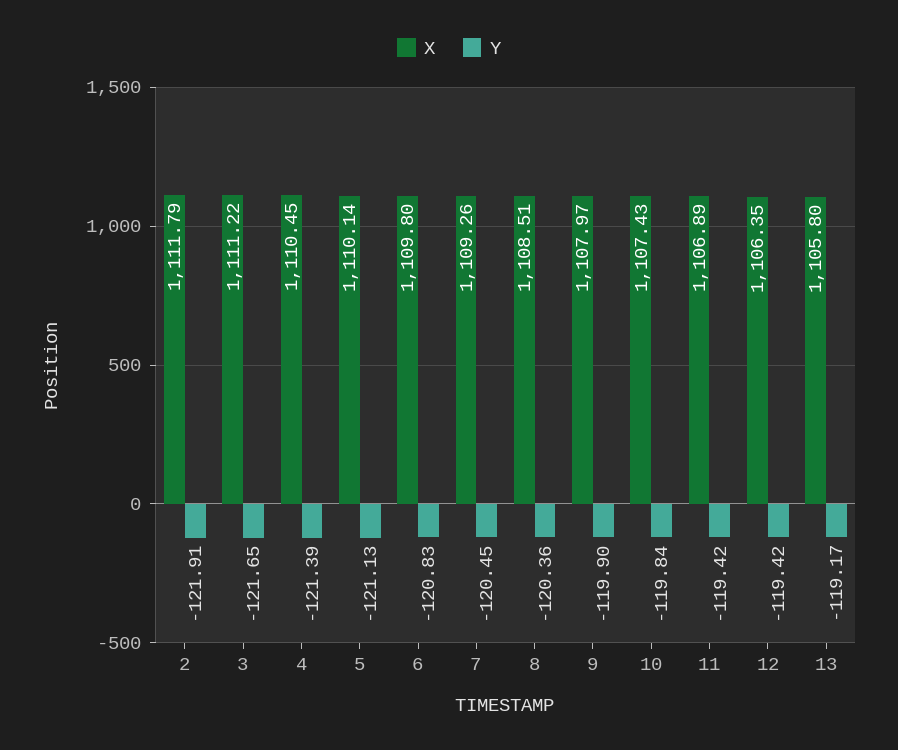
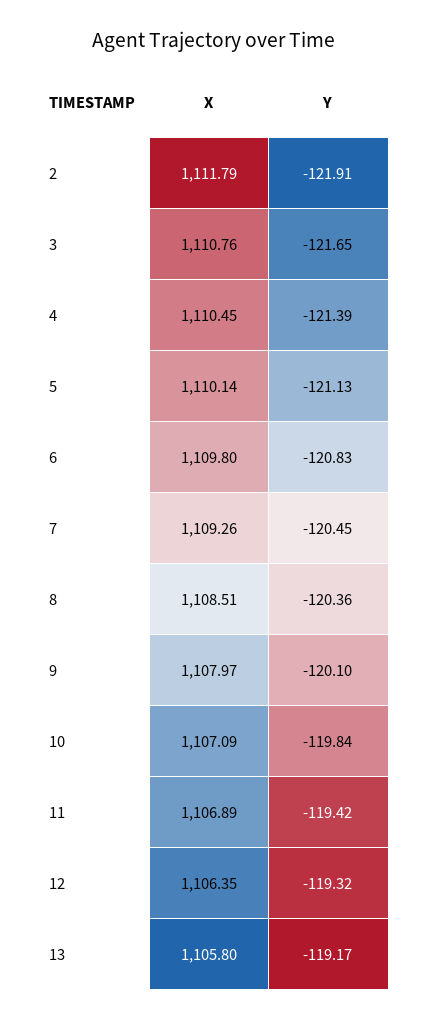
X, 3: 1111.22 -> 1110.76
Y, 9: -119.9 -> -120.1
X, 10: 1107.43 -> 1107.09
Y, 12: -119.42 -> -119.32

